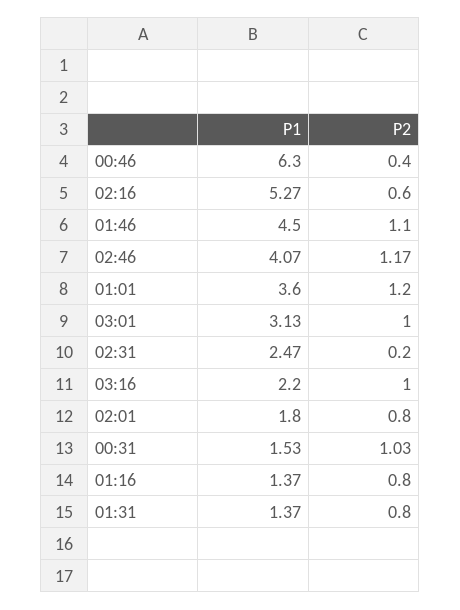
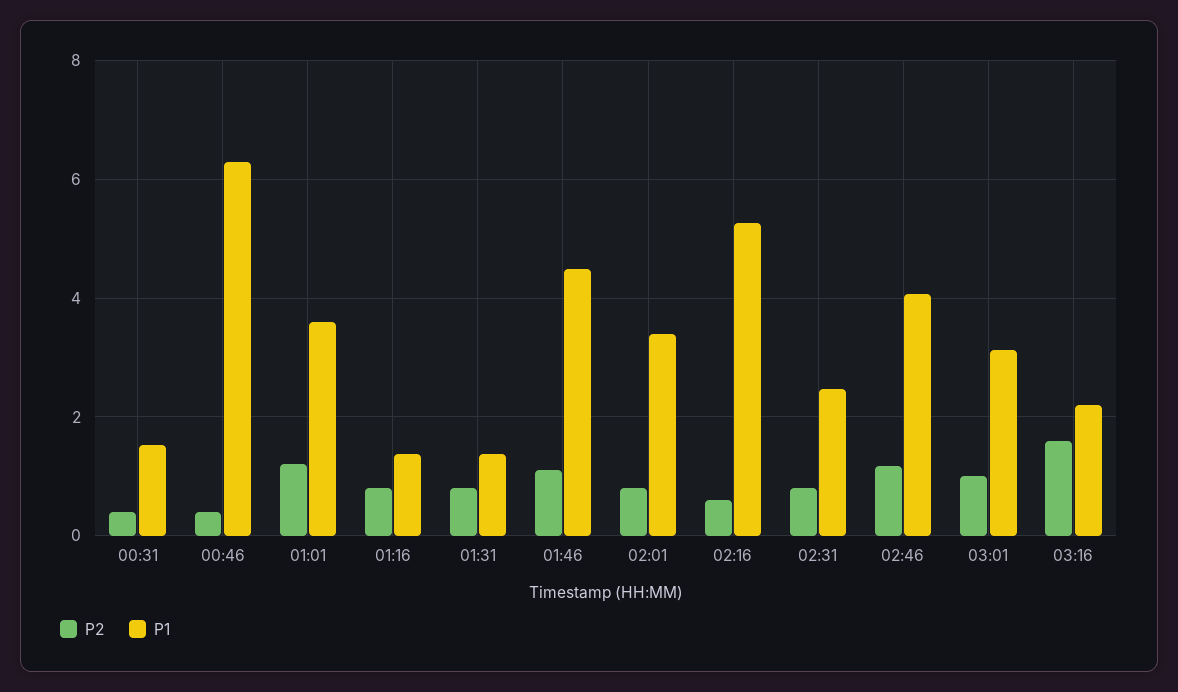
P2, 02:31: 0.2 -> 0.8
P2, 03:16: 1 -> 1.6
P1, 02:01: 1.8 -> 3.4
P2, 00:31: 1.03 -> 0.4

